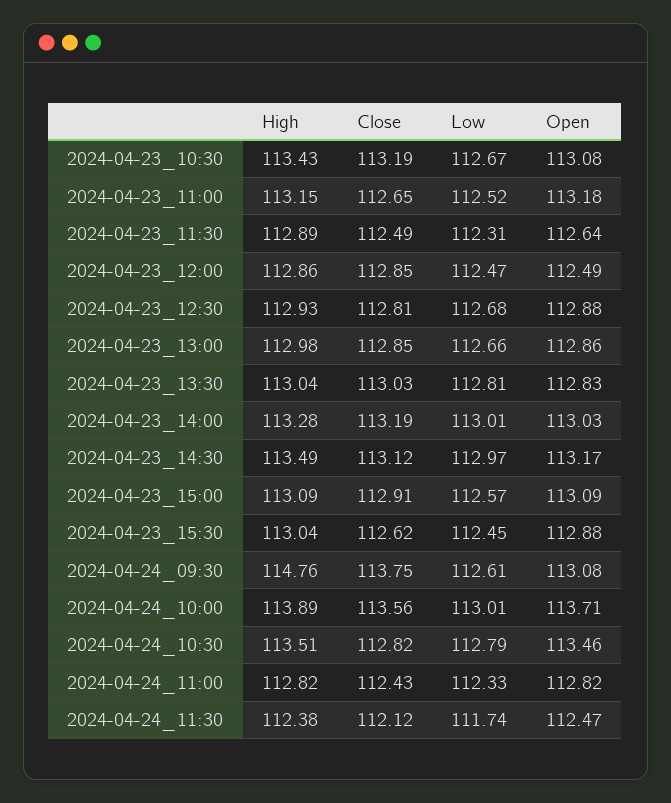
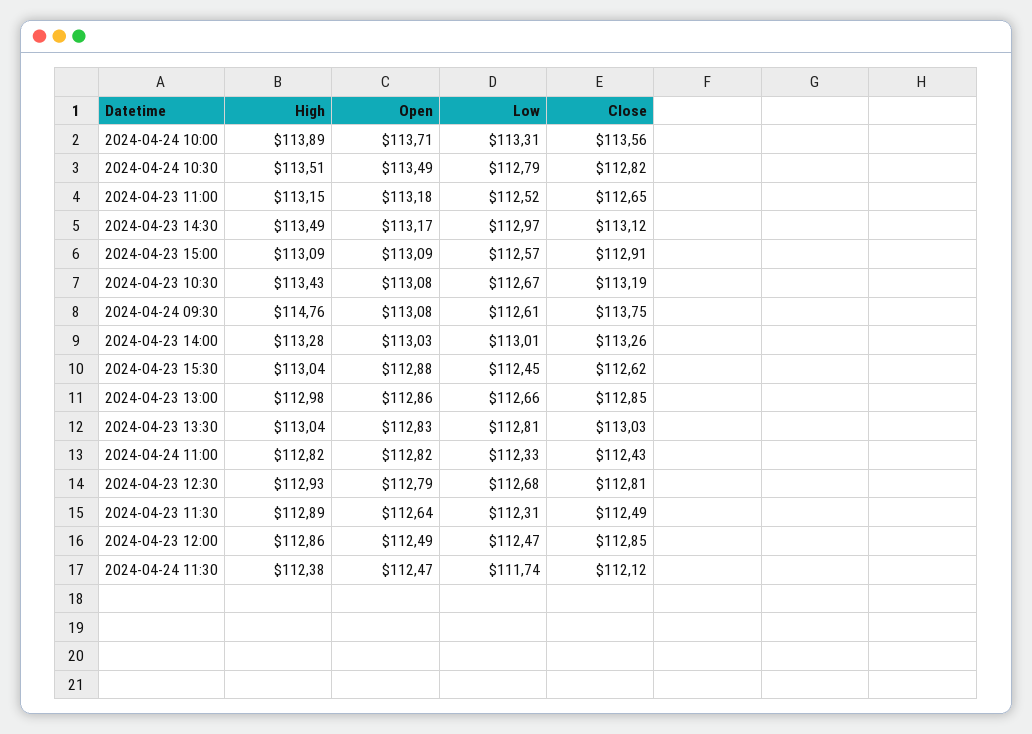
Open, 2024-04-23_12:30: 112.88 -> 112.79
Close, 2024-04-23_14:00: 113.19 -> 113.26
Low, 2024-04-24_10:00: 113.01 -> 113.31
Open, 2024-04-24_10:30: 113.46 -> 113.49

